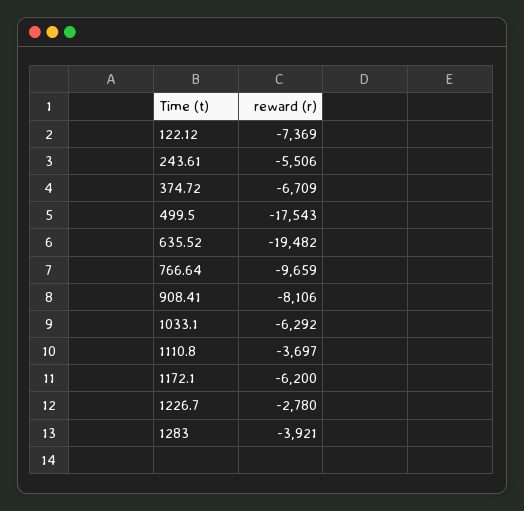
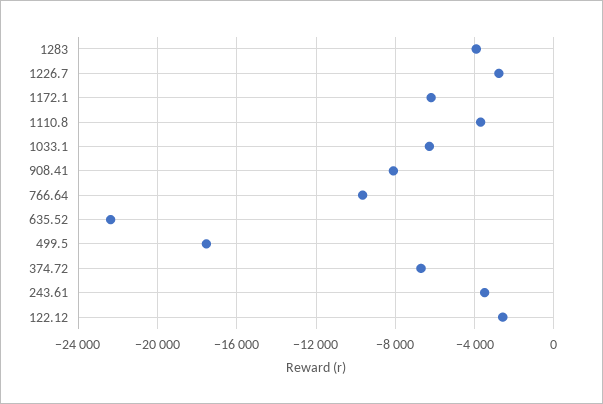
122.12: -7369 -> -2500
243.61: -5506 -> -3500
635.52: -19482 -> -22500

